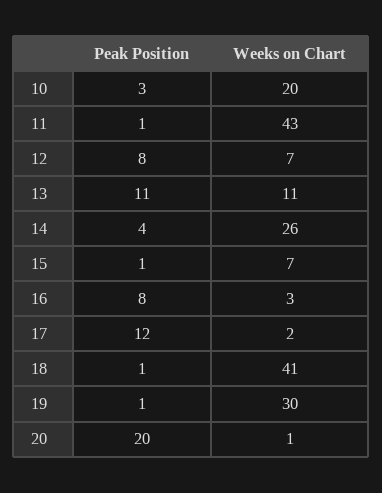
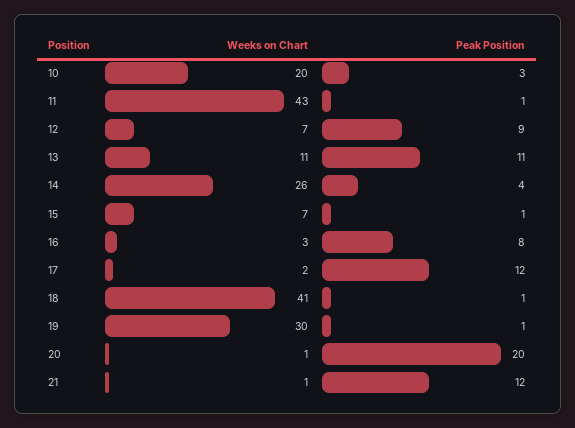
Peak Position, 12: 8 -> 9
Weeks on Chart, 21: none -> 1
Peak Position, 21: none -> 12

